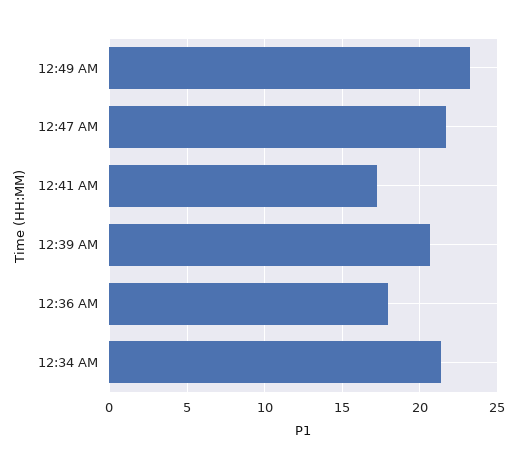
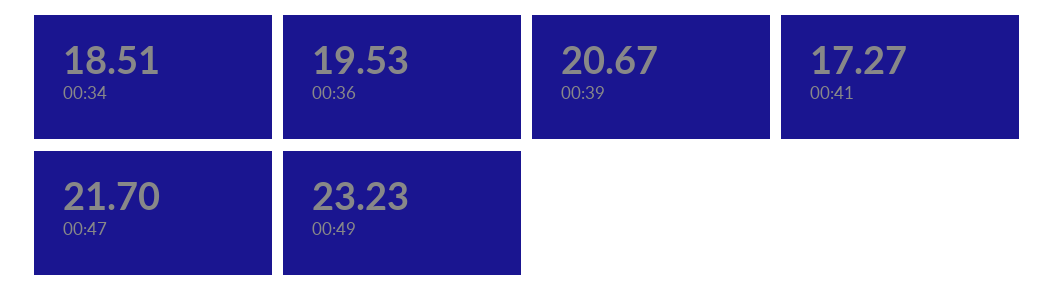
12:36 AM: 18 -> 19.53
12:34 AM: 21.5 -> 18.51

